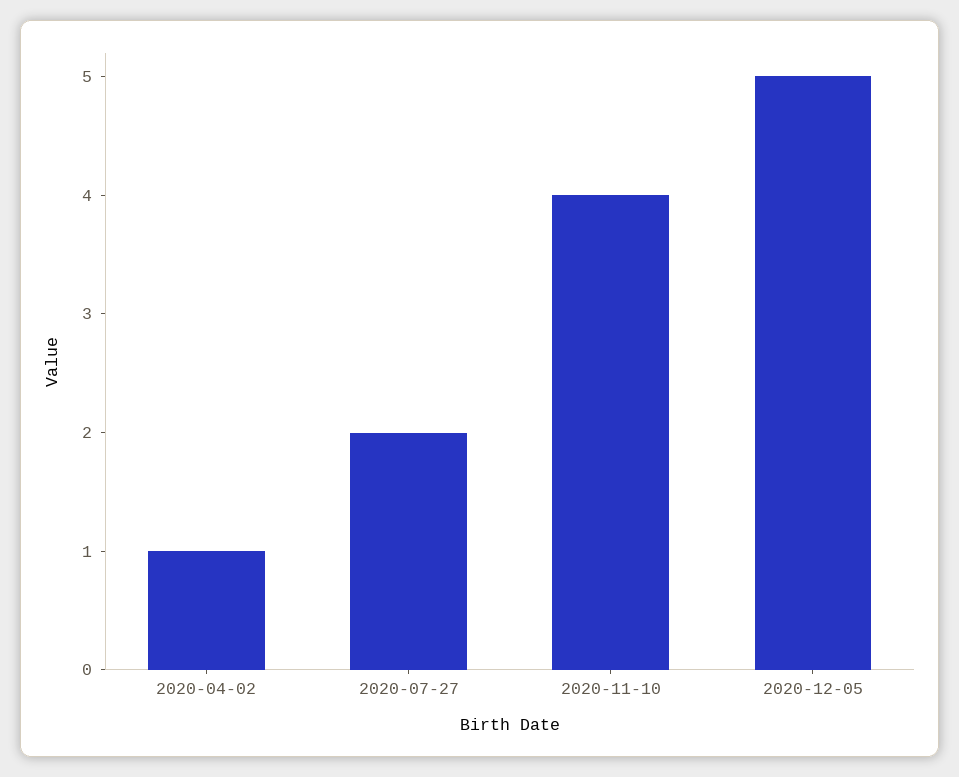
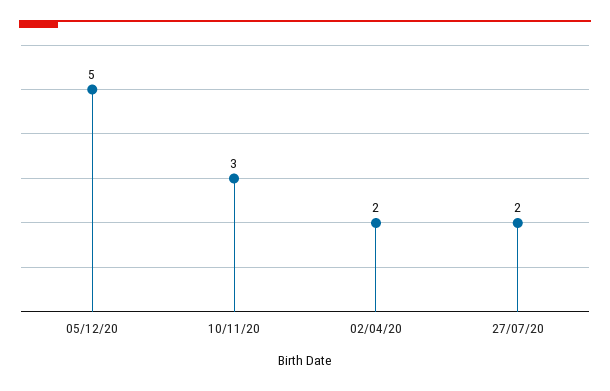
2020-04-02: 1 -> 2
2020-11-10: 4 -> 3

